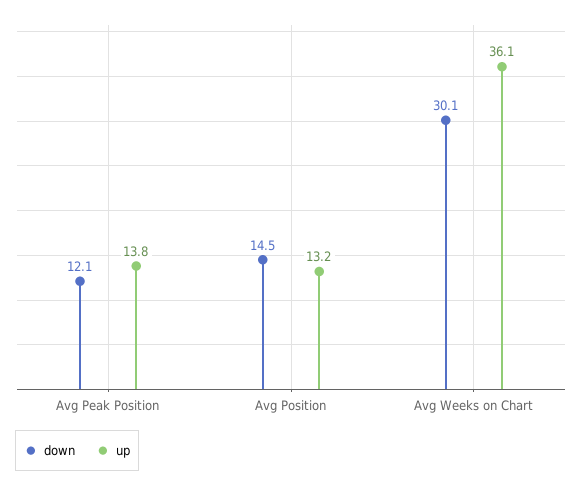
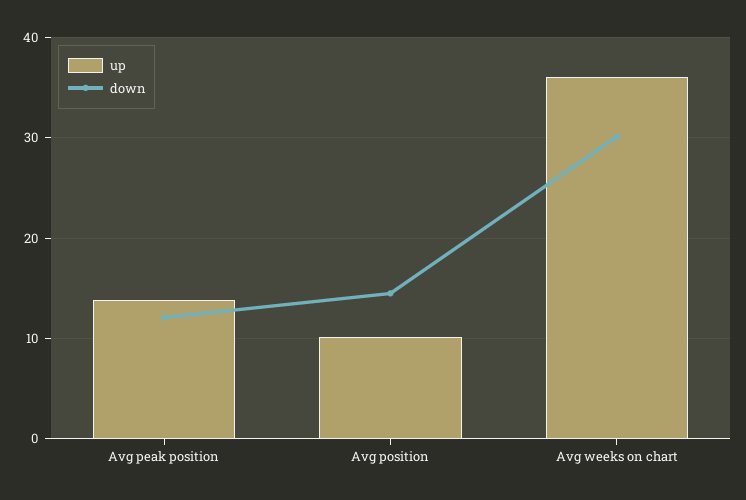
up, Avg Position: 13.2 -> 10

